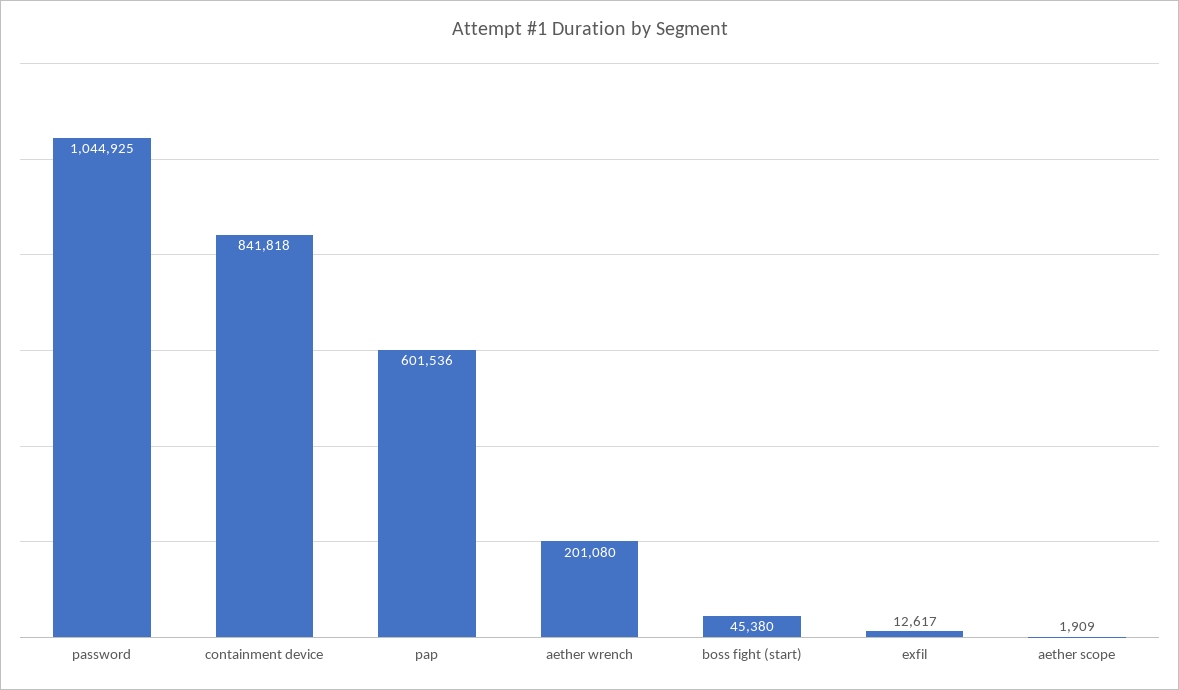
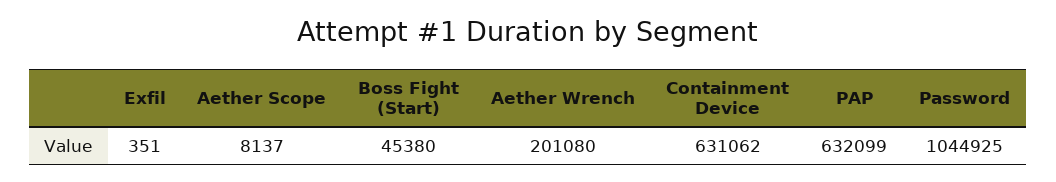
containment device: 841818 -> 631062
pap: 601536 -> 632099
exfil: 12617 -> 351
aether scope: 1909 -> 8137

